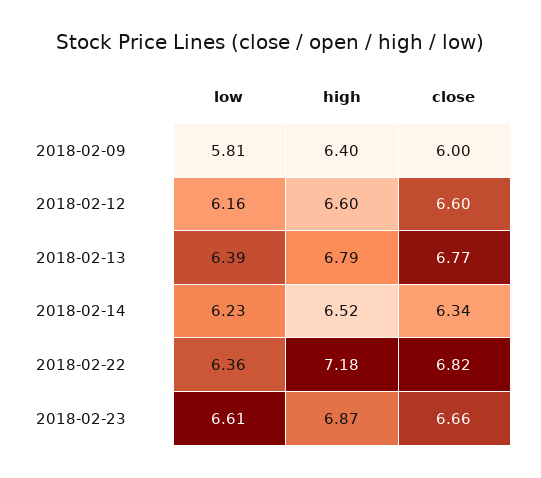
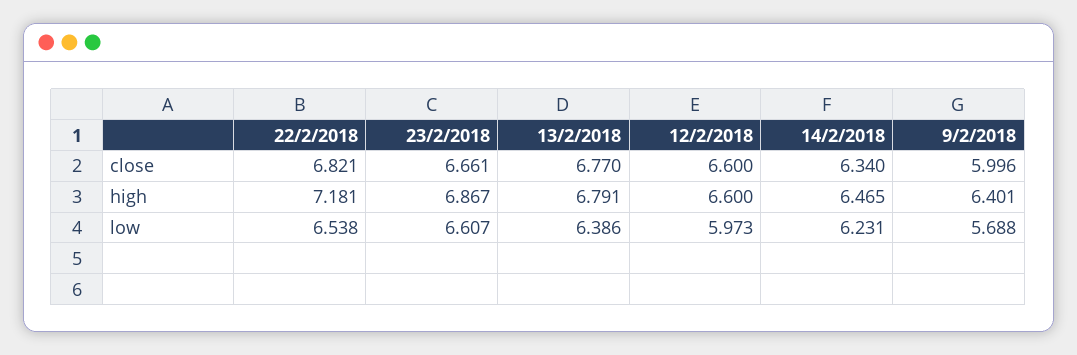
low, 2018-02-09: 5.81 -> 5.688
low, 2018-02-12: 6.16 -> 5.973
high, 2018-02-14: 6.52 -> 6.465
low, 2018-02-22: 6.36 -> 6.538

